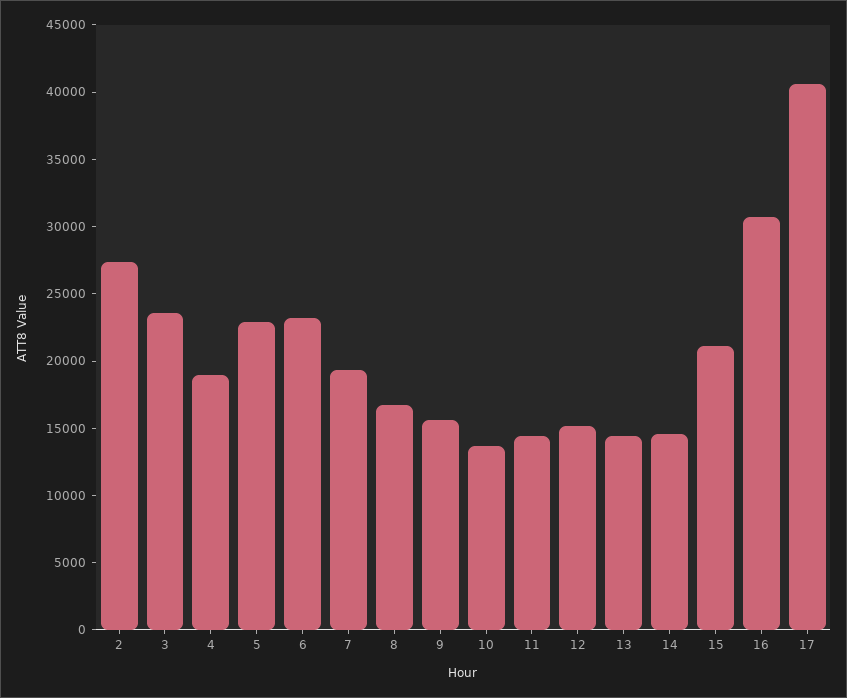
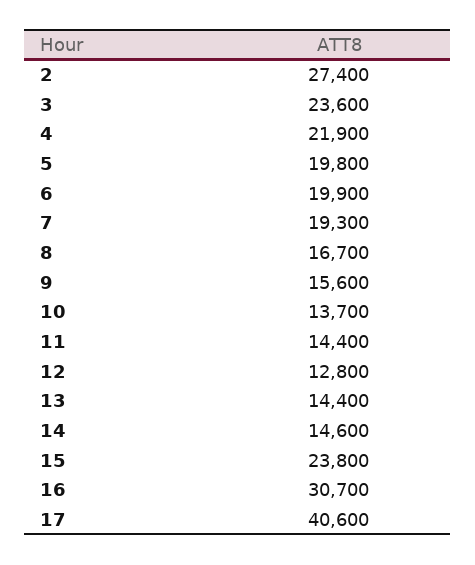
4: 19000 -> 21900
5: 23000 -> 19800
6: 23000 -> 19900
12: 15000 -> 12800
15: 21000 -> 23800

